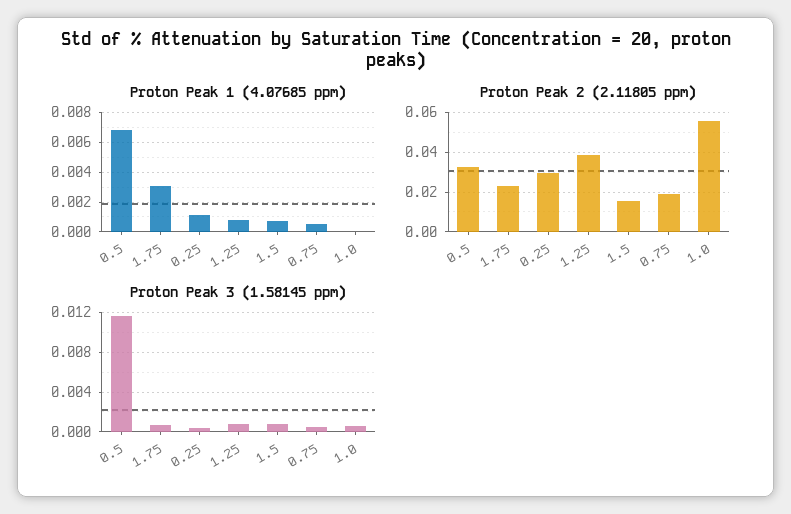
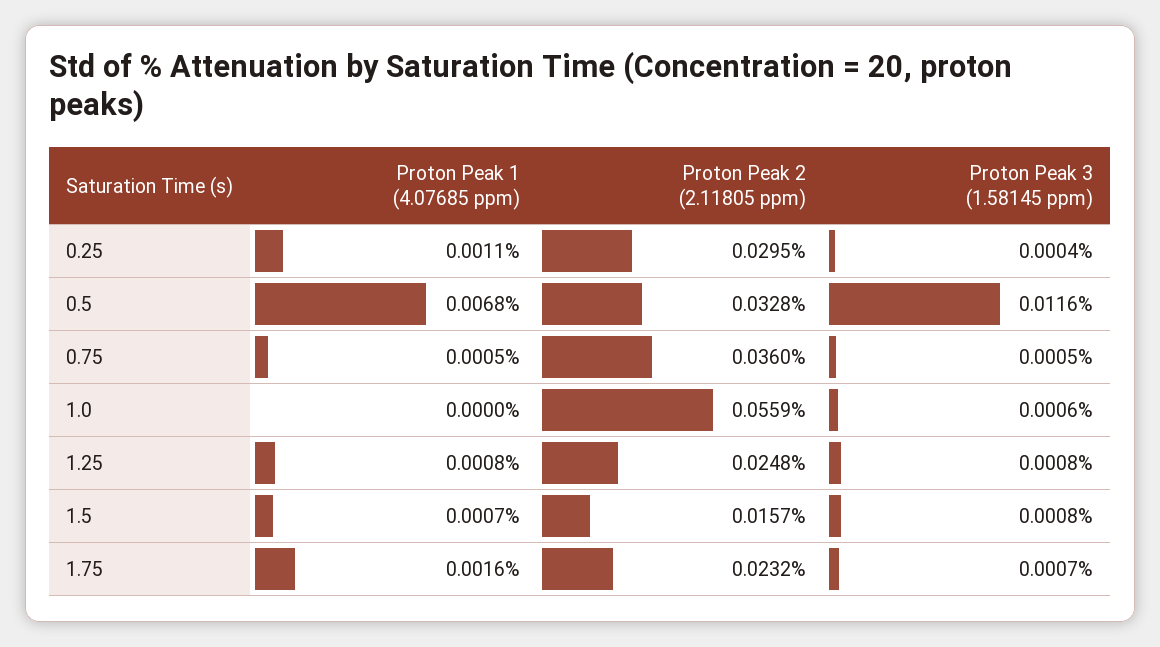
Proton Peak 1 (4.07685 ppm), 1.75: 0.003 -> 0.0016
Proton Peak 2 (2.11805 ppm), 1.25: 0.04 -> 0.0248
Proton Peak 2 (2.11805 ppm), 0.75: 0.02 -> 0.036

